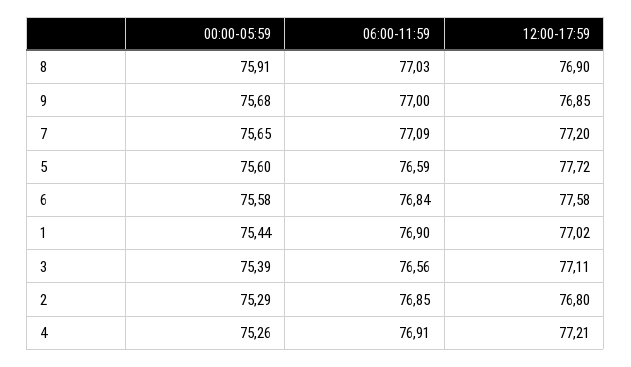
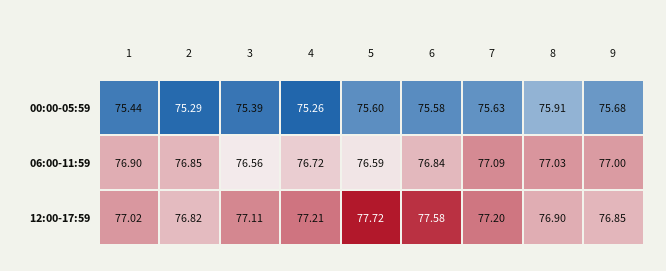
00:00-05:59, 7: 75.65 -> 75.63
12:00-17:59, 2: 76.8 -> 76.82
06:00-11:59, 4: 76.91 -> 76.72

